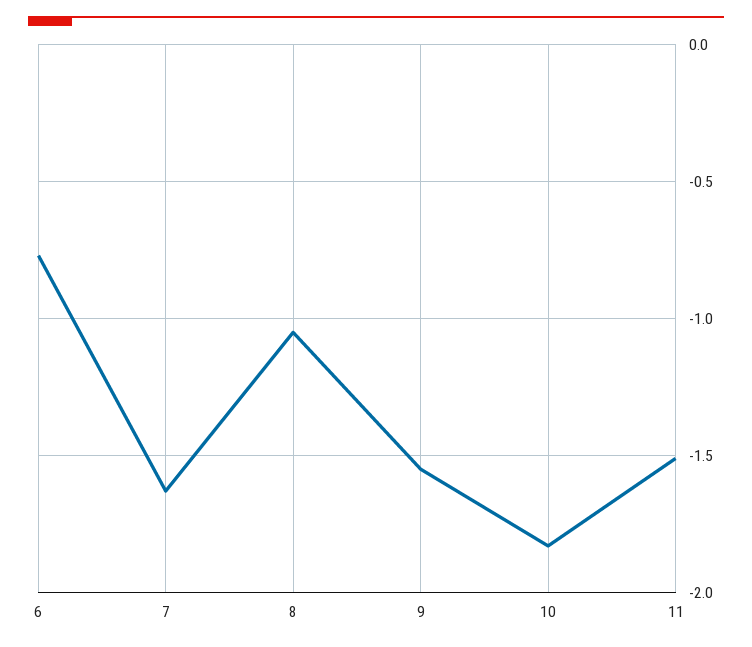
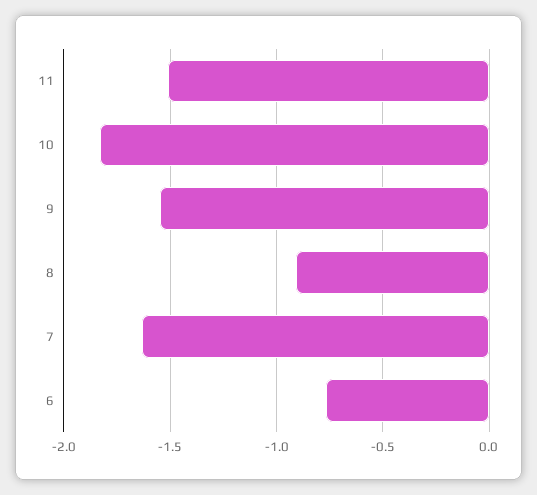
8: -1.05 -> -0.9

